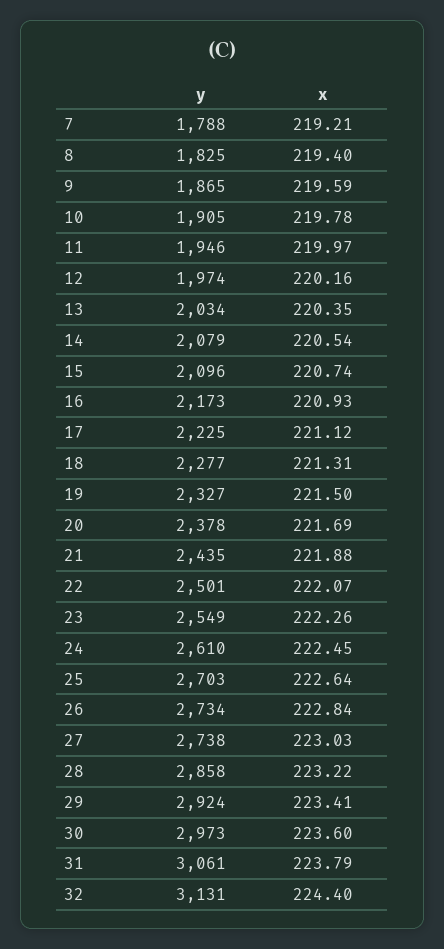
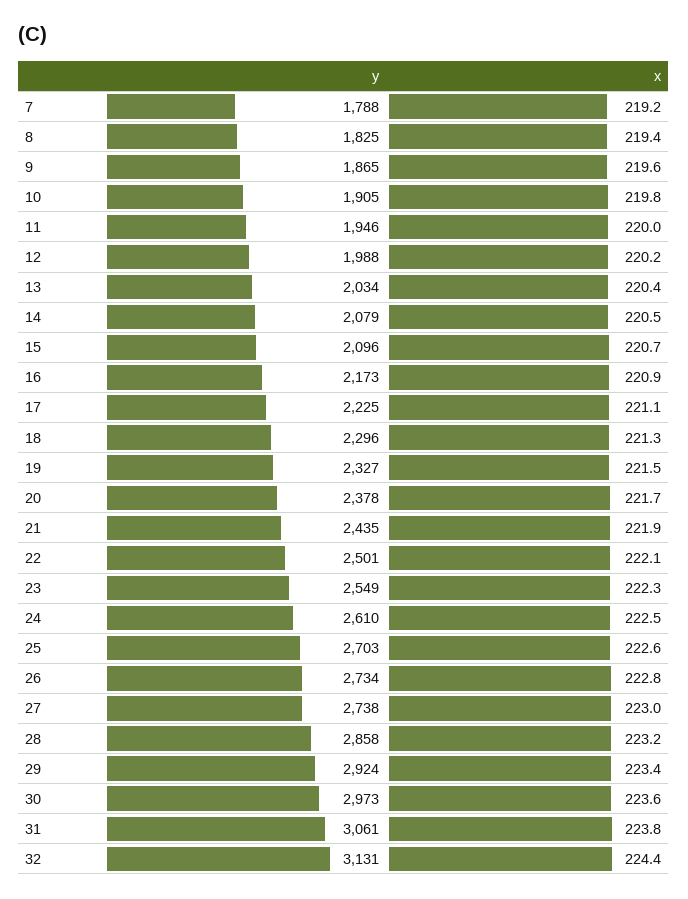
y, 12: 1974 -> 1988
y, 18: 2277 -> 2296

